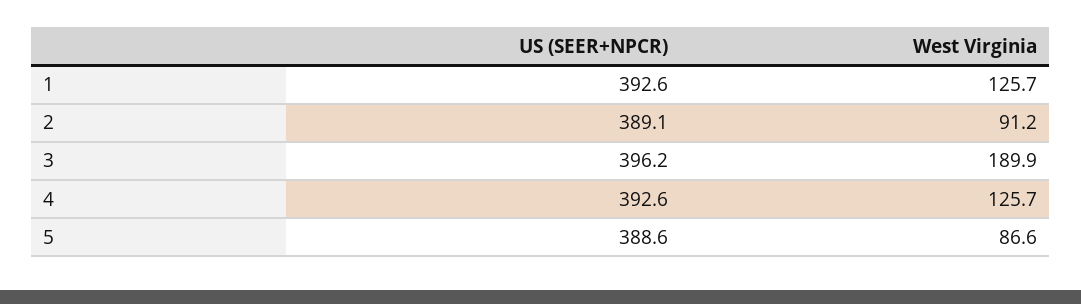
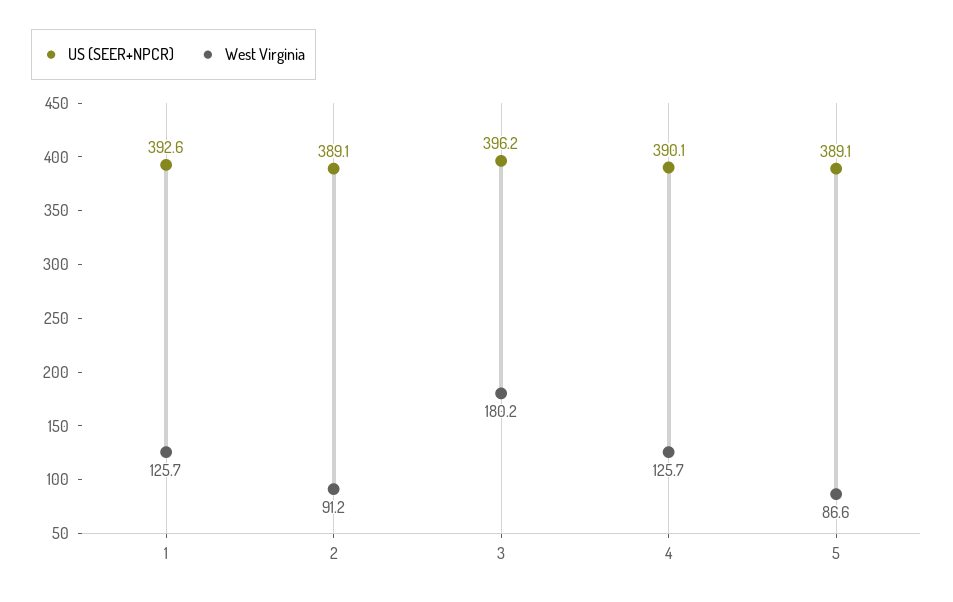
West Virginia, 3: 189.9 -> 180.2
US (SEER+NPCR), 4: 392.6 -> 390.1
US (SEER+NPCR), 5: 388.6 -> 389.1

